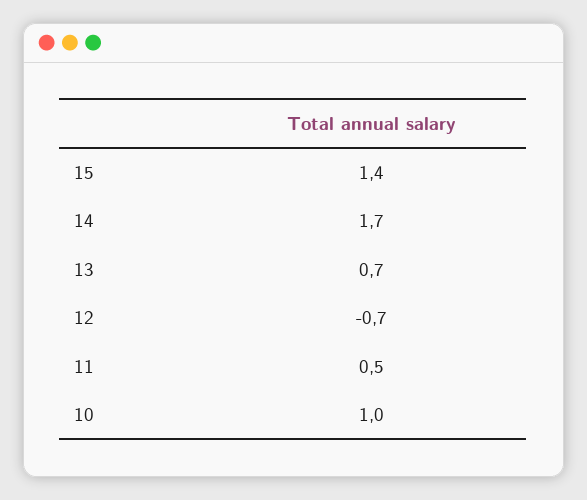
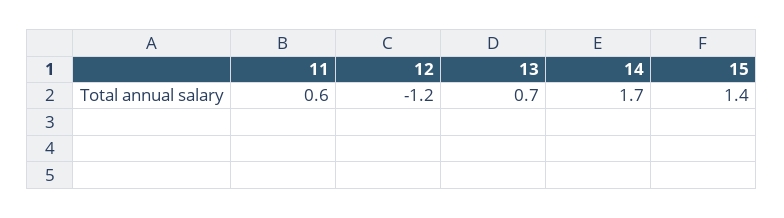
12: -0.7 -> -1.2
11: 0.5 -> 0.6
10: 1 -> none

